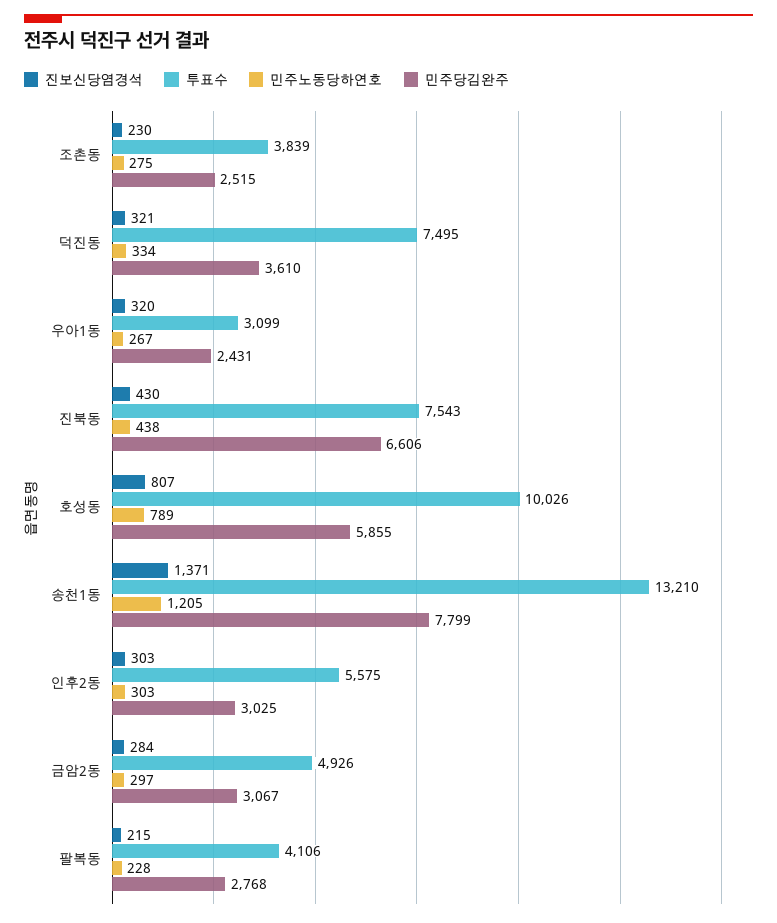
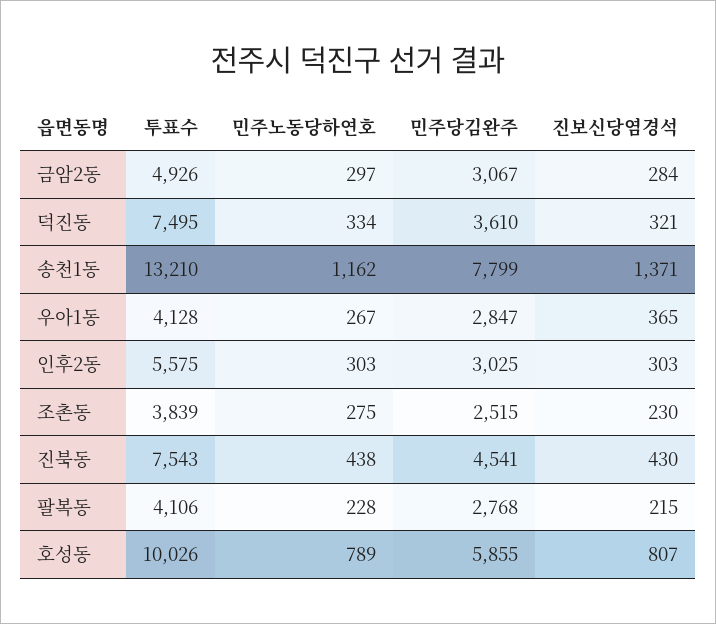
진보신당염경석, 우아1동: 320 -> 365
투표수, 우아1동: 3099 -> 4128
민주당김완주, 우아1동: 2431 -> 2847
민주당김완주, 진북동: 6606 -> 4541
민주노동당하연호, 송천1동: 1205 -> 1162

